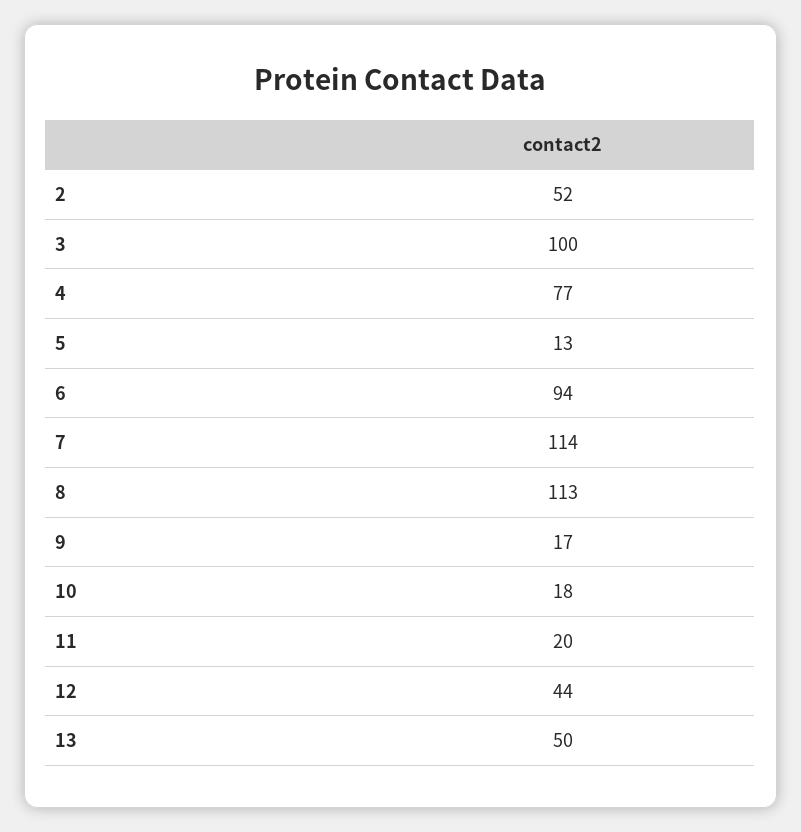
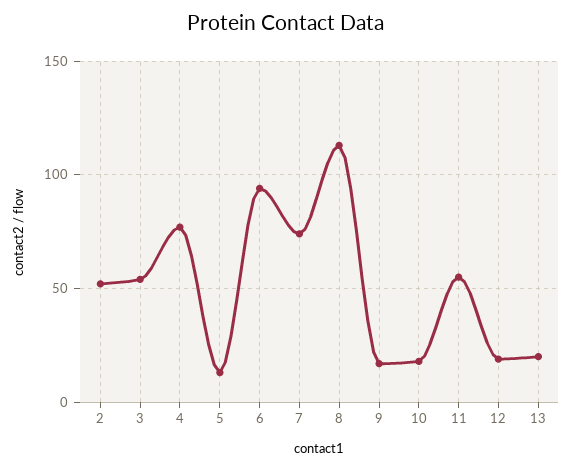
3: 100 -> 55
7: 114 -> 75
11: 20 -> 55
12: 44 -> 20
13: 50 -> 20

